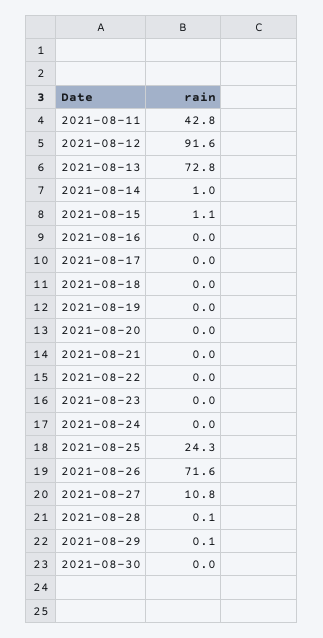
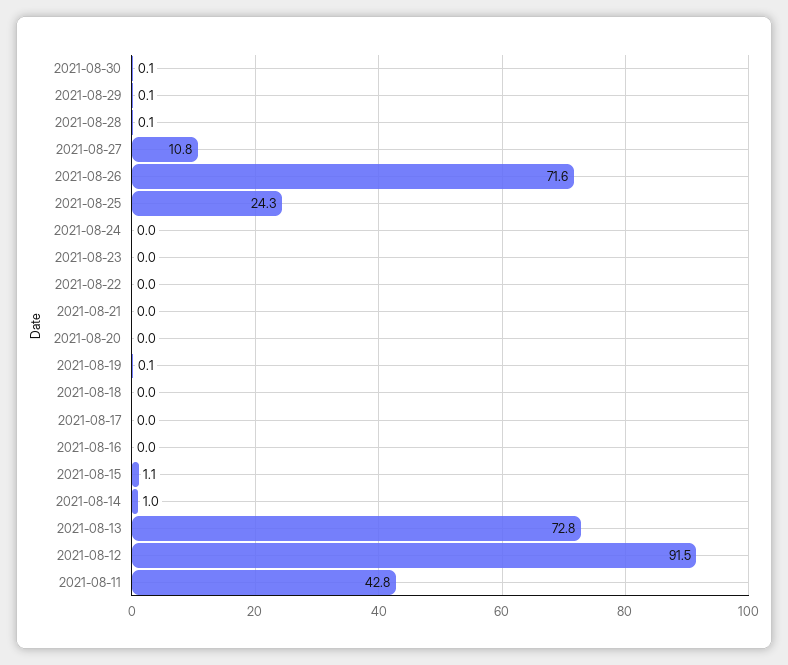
2021-08-12: 91.6 -> 91.5
2021-08-19: 0 -> 0.1
2021-08-30: 0 -> 0.1

